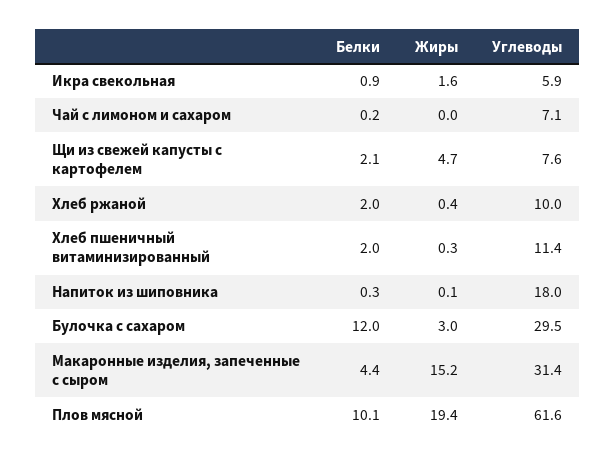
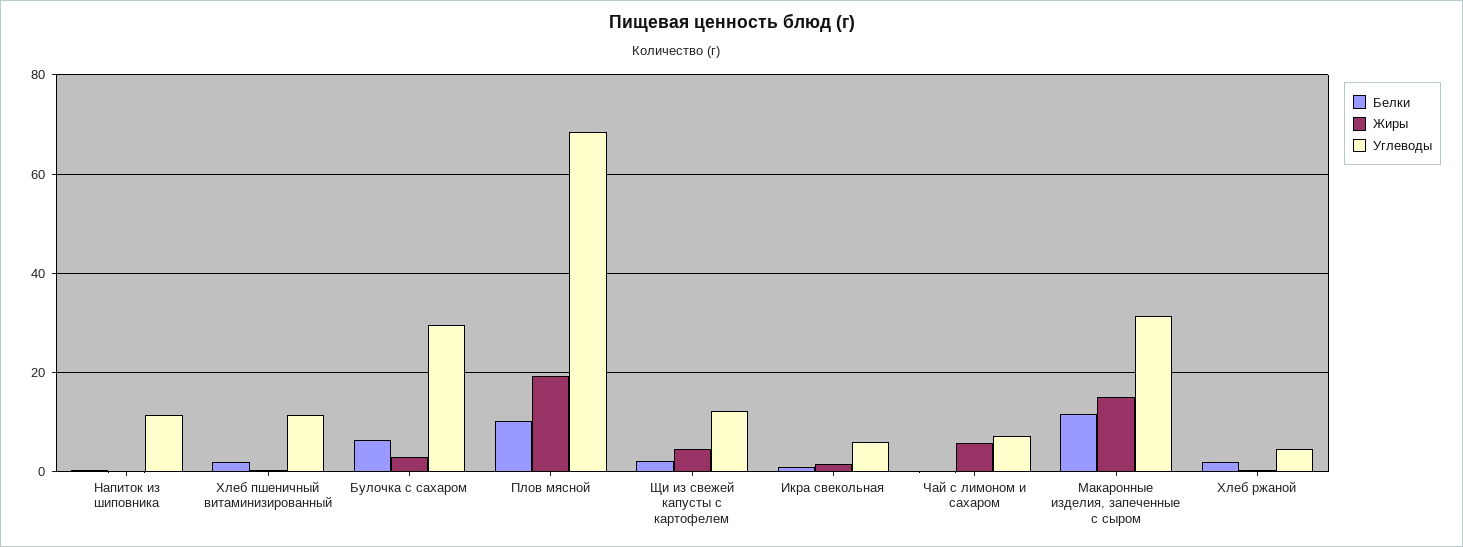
Жиры, Чай с лимоном и сахаром: 0 -> 6
Углеводы, Щи из свежей капусты с картофелем: 7.6 -> 12
Углеводы, Хлеб ржаной: 10 -> 4
Углеводы, Напиток из шиповника: 18 -> 12
Белки, Булочка с сахаром: 12 -> 6
Белки, Макаронные изделия, запеченные с сыром: 4.4 -> 12
Углеводы, Плов мясной: 61.6 -> 68

